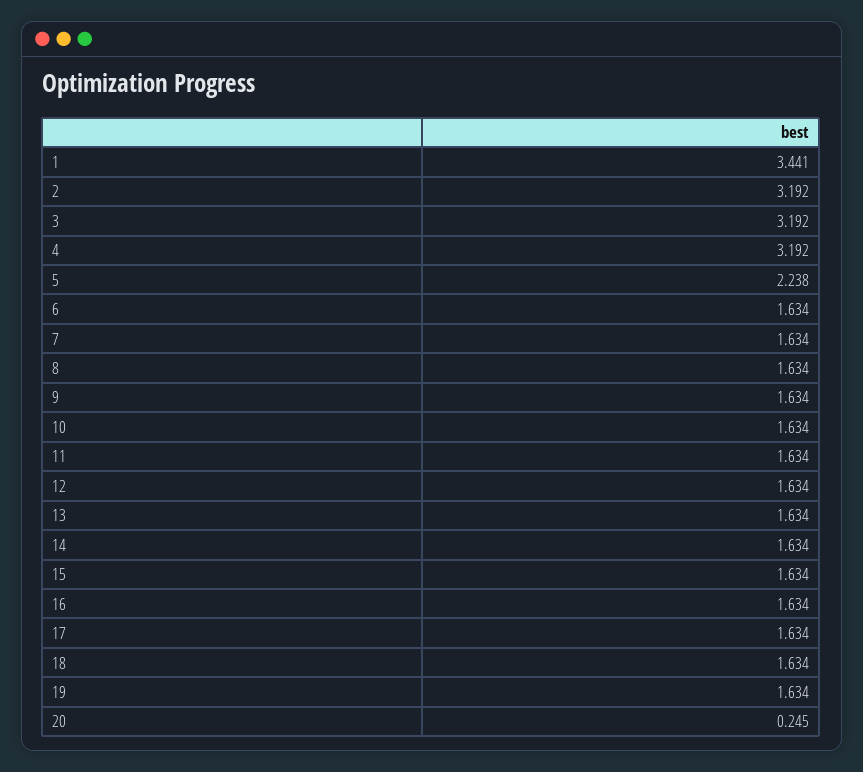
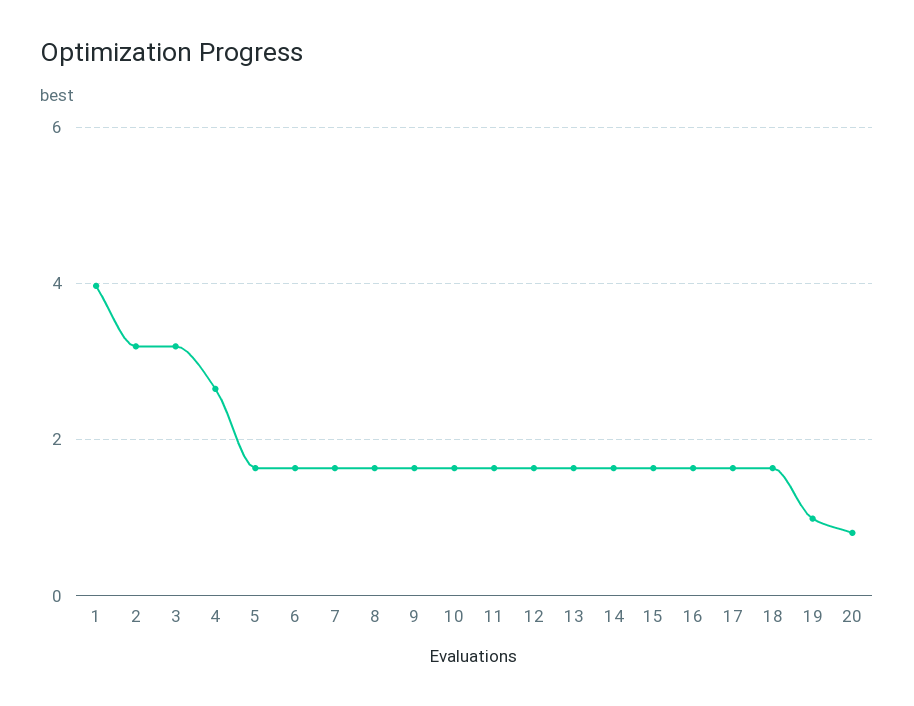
1: 3.441 -> 4
4: 3.192 -> 2.6
5: 2.238 -> 1.6
19: 1.634 -> 1
20: 0.245 -> 0.8

